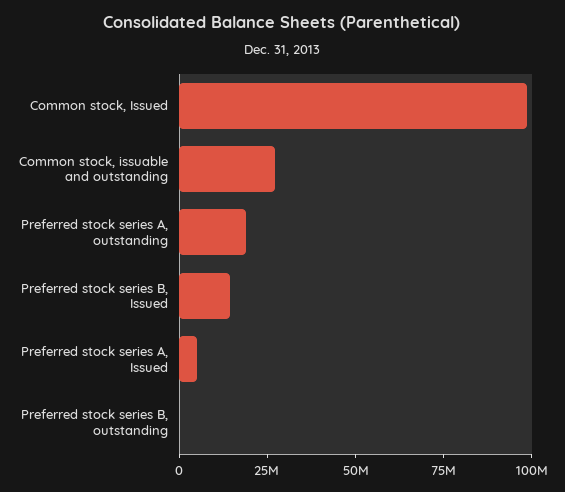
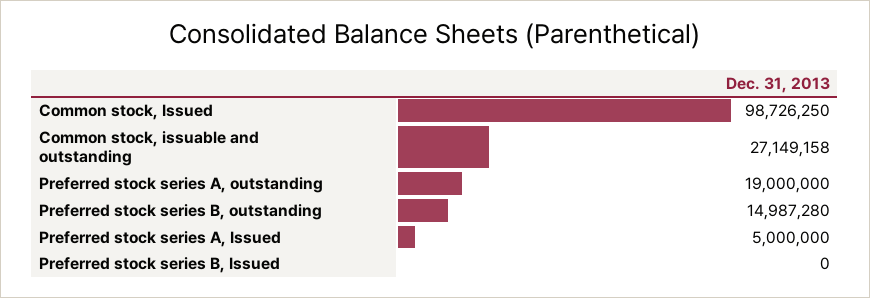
Preferred stock series B, Issued: 15000000 -> 0
Preferred stock series B, outstanding: 0 -> 14987280

